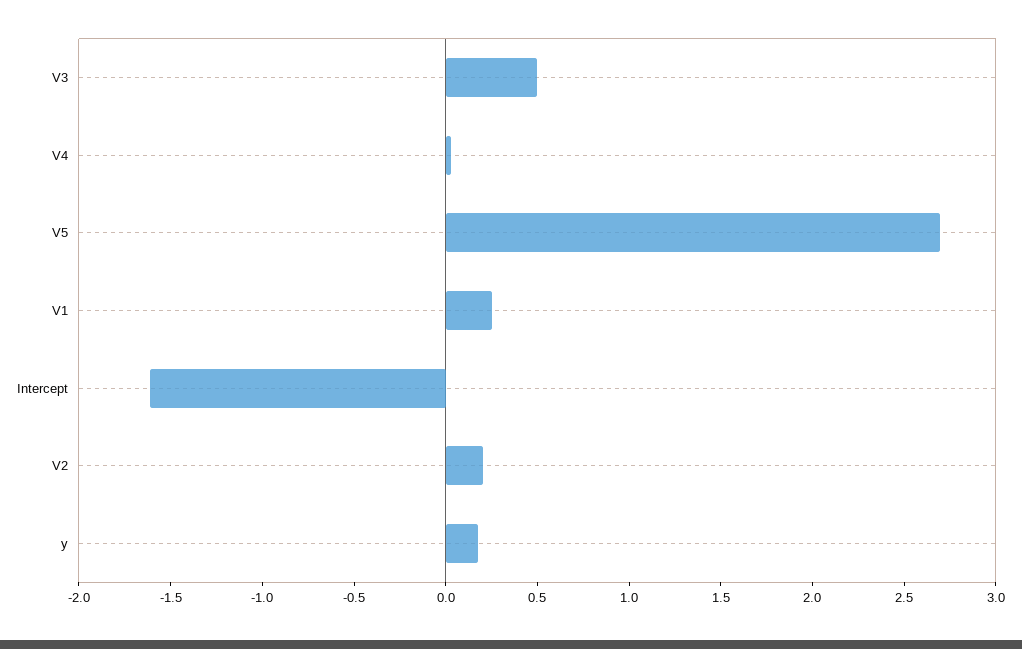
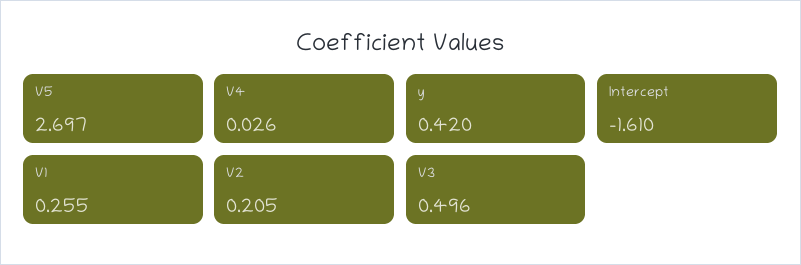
y: 0.2 -> 0.42

